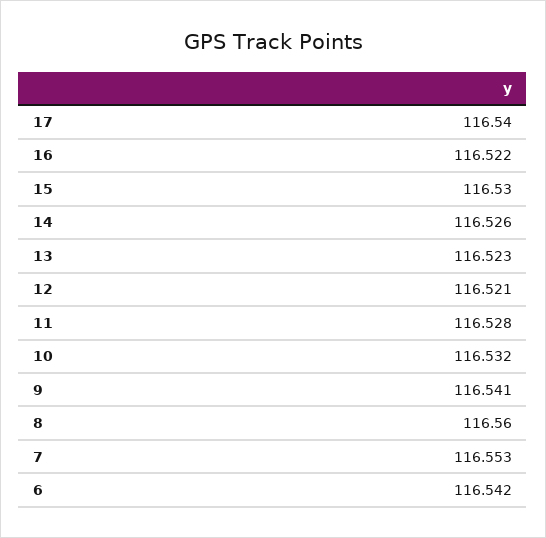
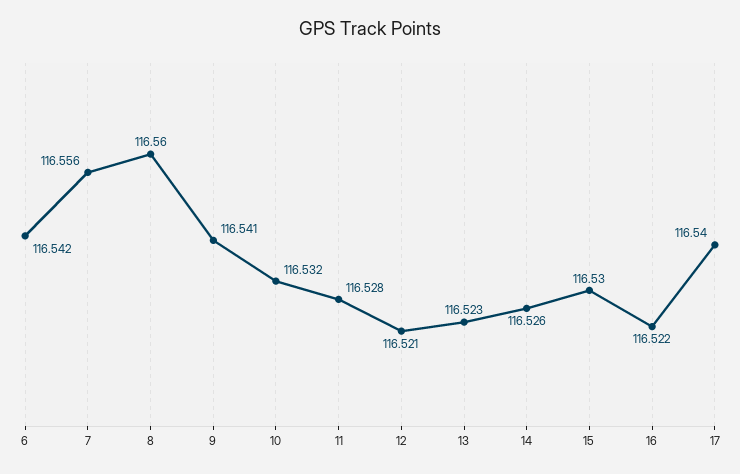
7: 116.553 -> 116.556

